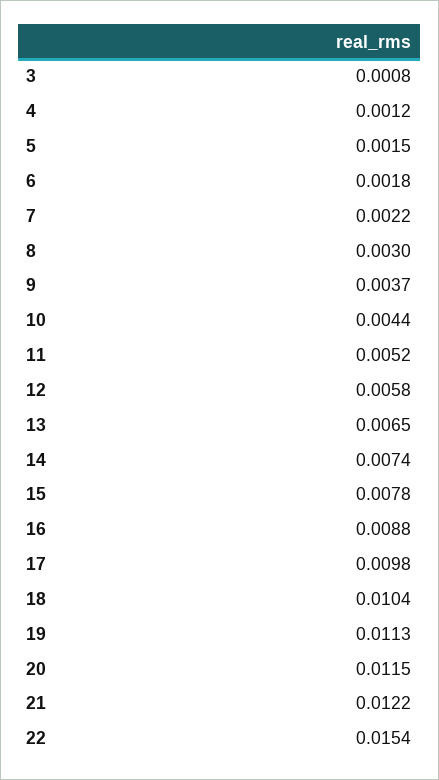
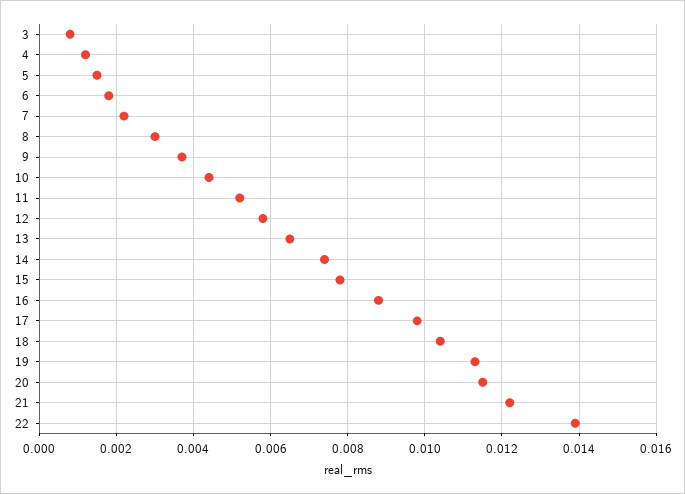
22: 0.0154 -> 0.014

